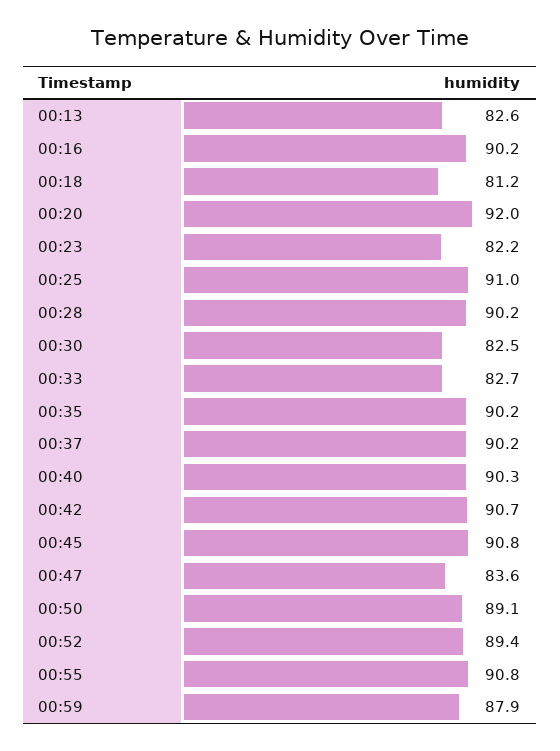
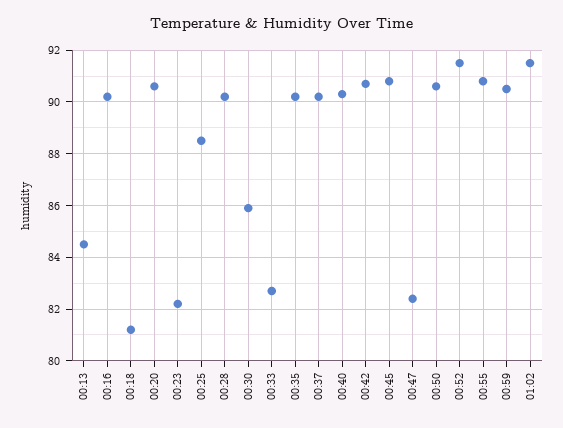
00:13: 82.6 -> 84.5
00:20: 92 -> 90.5
00:25: 91 -> 88.5
00:30: 82.5 -> 86
00:47: 83.6 -> 82.5
00:50: 89.1 -> 90.5
00:52: 89.4 -> 91.5
00:59: 87.9 -> 90.5
01:02: none -> 91.5

